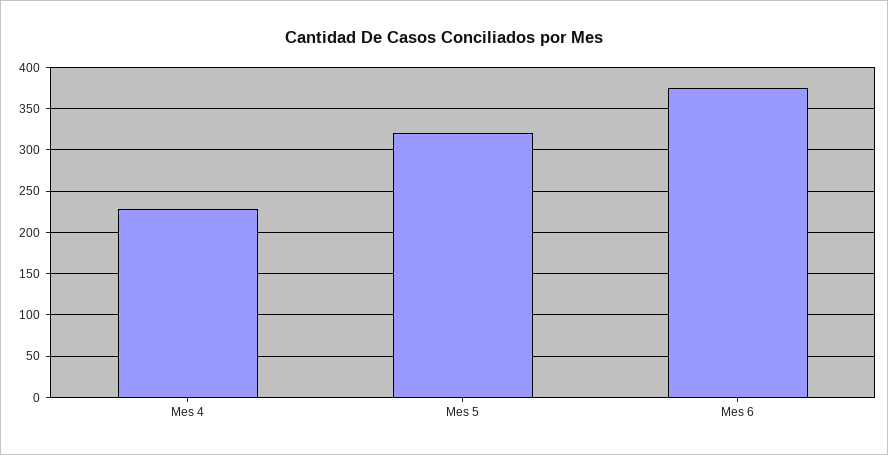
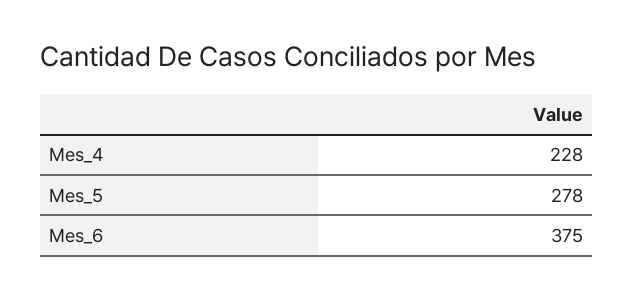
Mes 5: 320 -> 278

